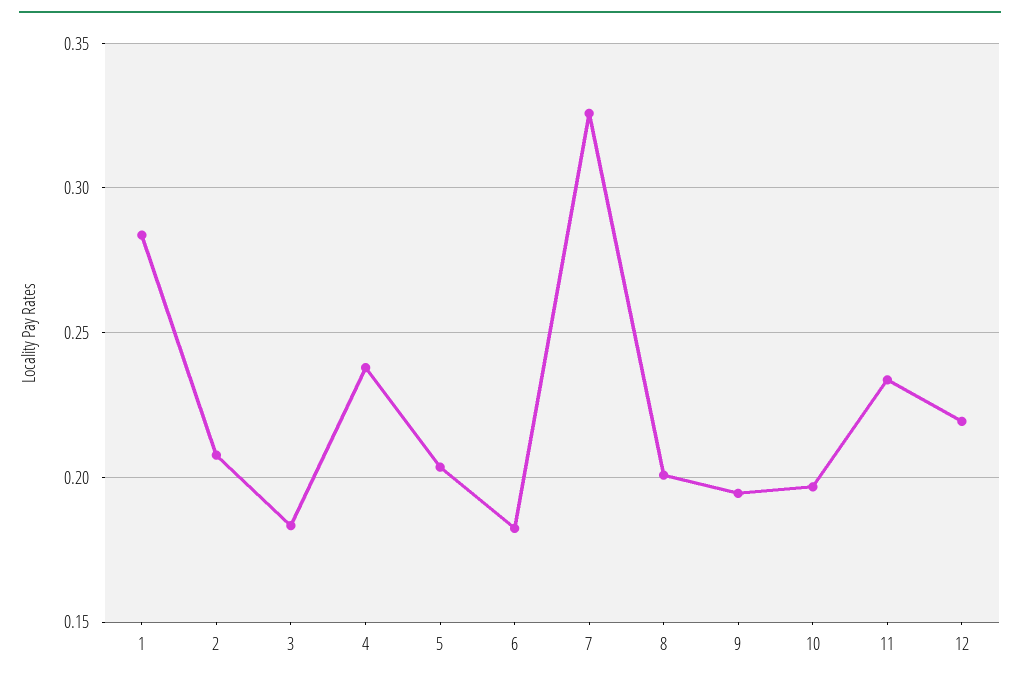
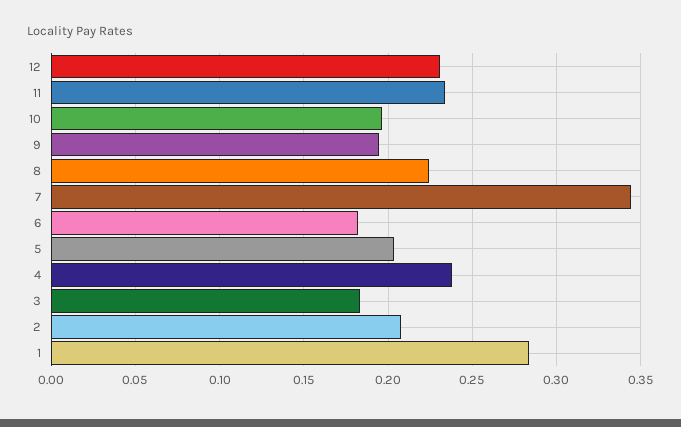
7: 0.325 -> 0.345
8: 0.2 -> 0.225
12: 0.22 -> 0.23

